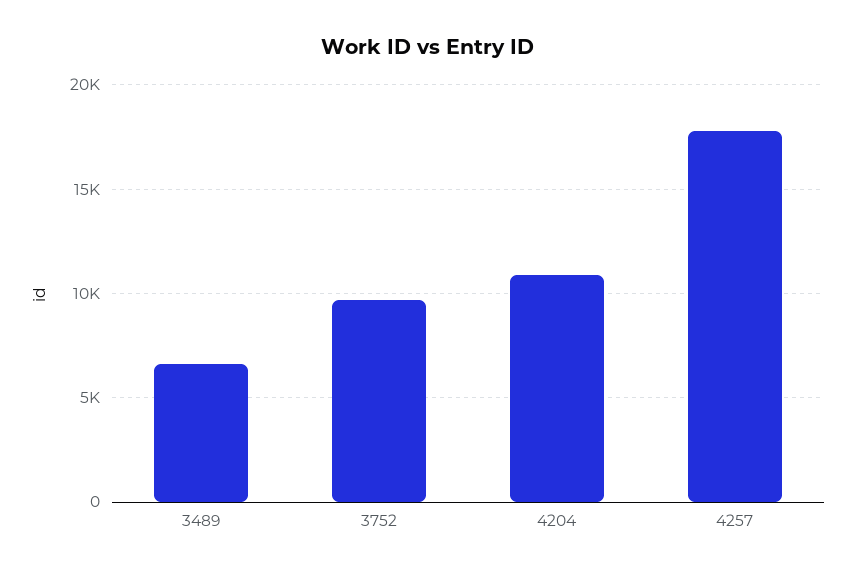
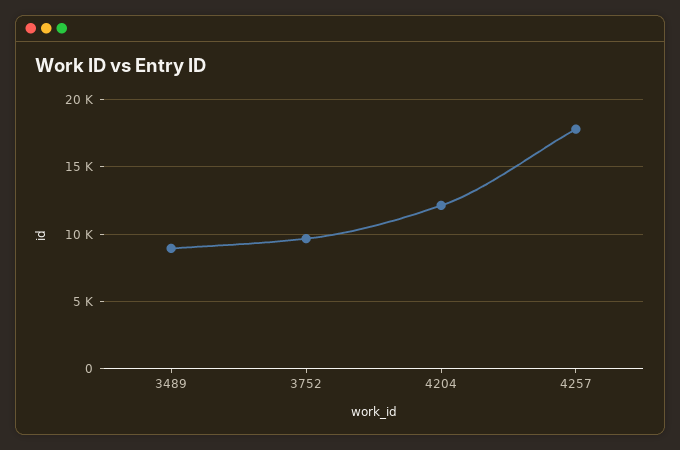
3489: 6500 -> 9000
4204: 11000 -> 12000

